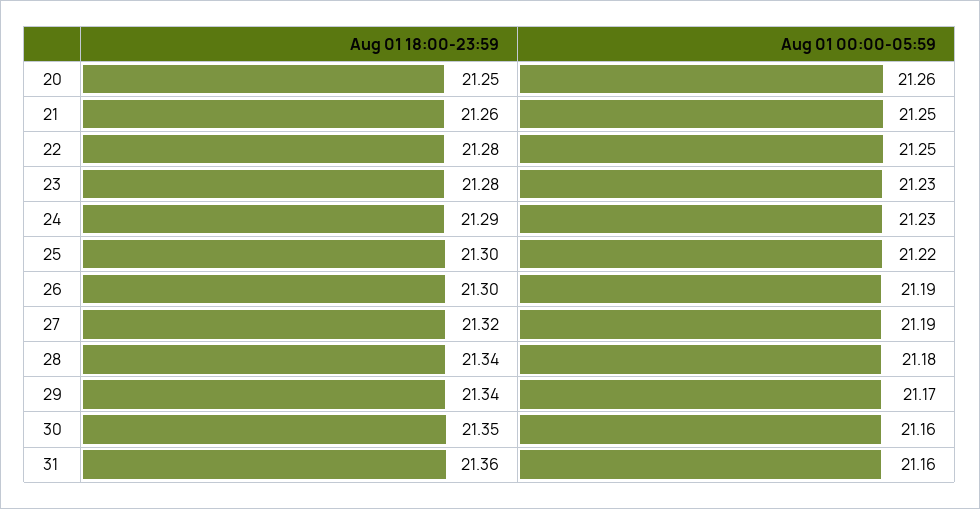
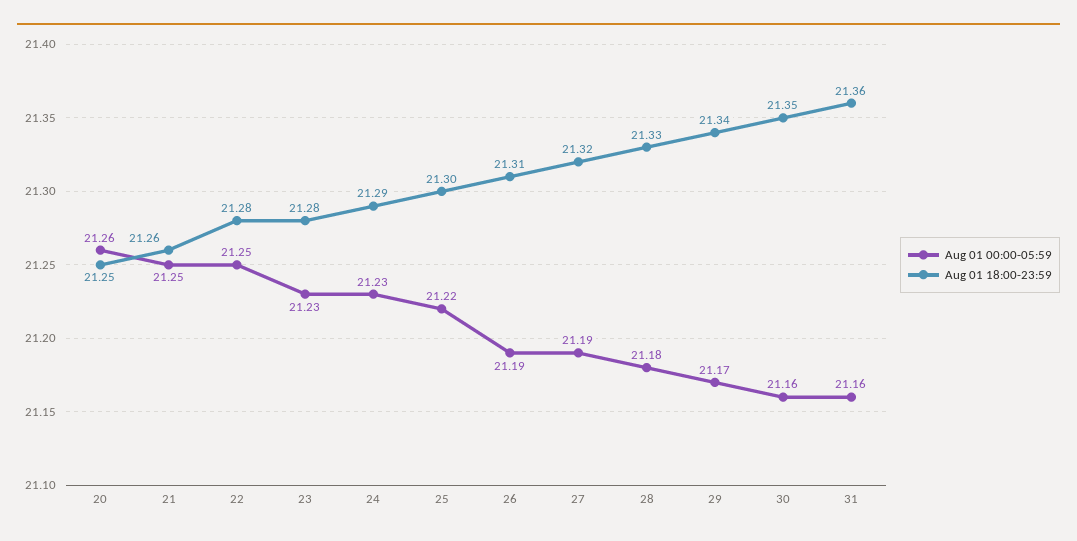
Aug 01 18:00-23:59, 26: 21.3 -> 21.31
Aug 01 18:00-23:59, 28: 21.34 -> 21.33

